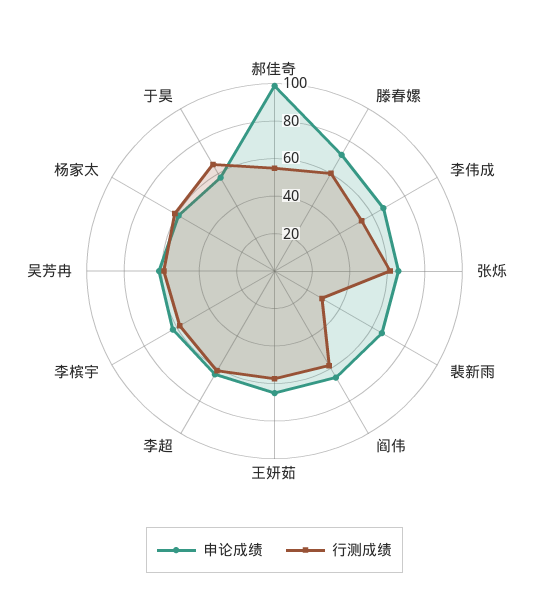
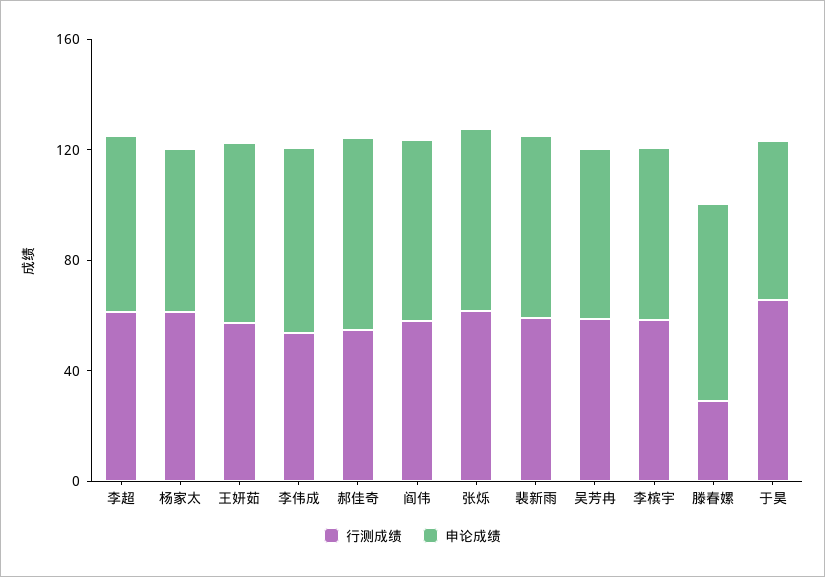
申论成绩, 郝佳奇: 100 -> 70
行测成绩, 滕春嫘: 60 -> 30
行测成绩, 裴新雨: 30 -> 60

